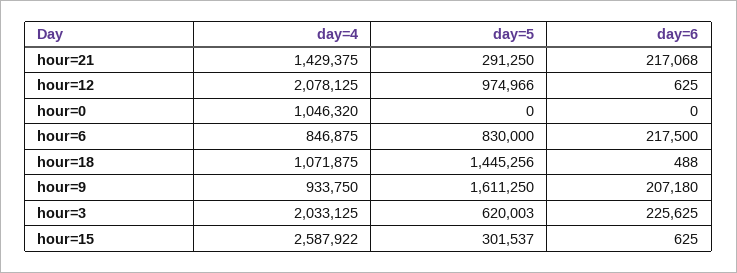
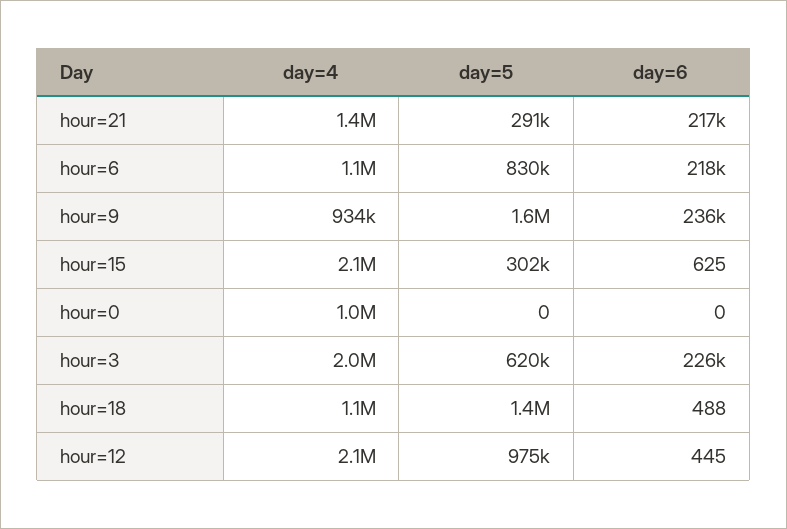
day=6, hour=12: 625 -> 445
day=4, hour=6: 846875 -> 1100000
day=6, hour=9: 207180 -> 236000
day=4, hour=15: 2587922 -> 2100000

